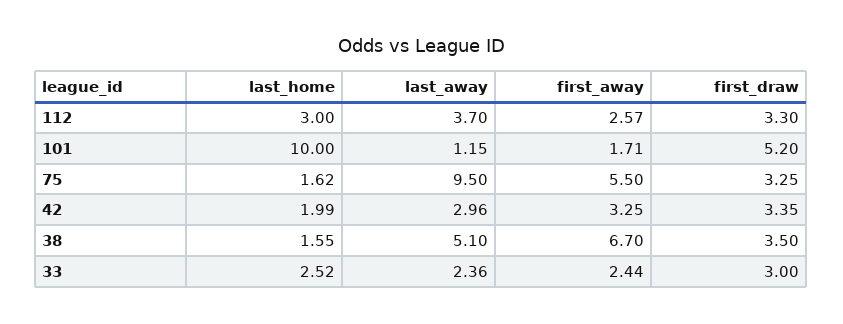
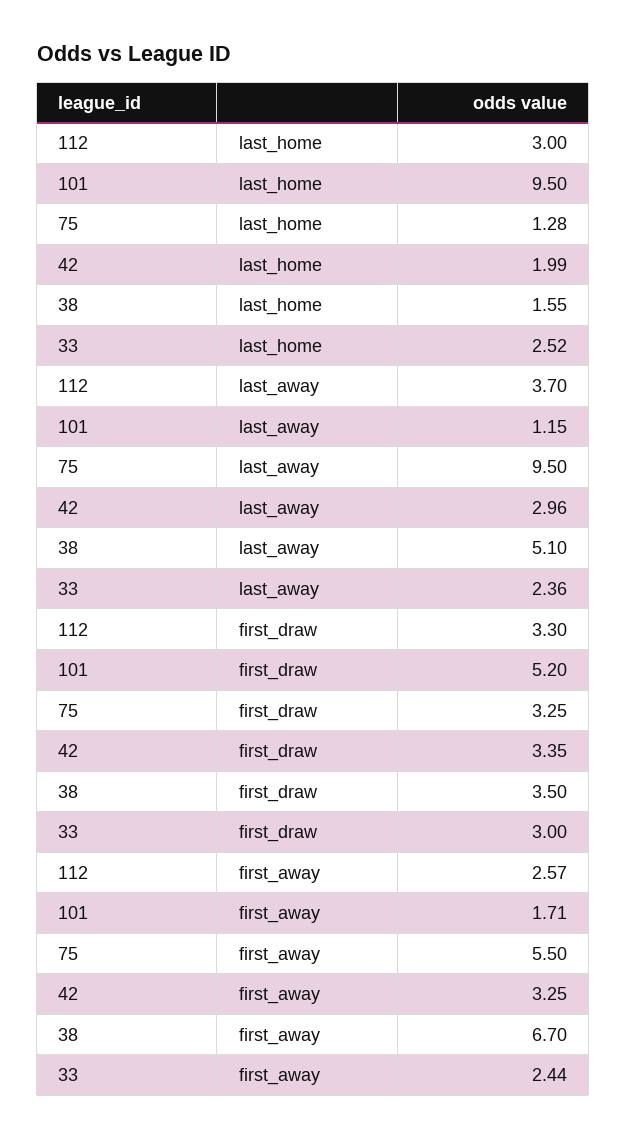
last_home, 101: 10 -> 9.5
last_home, 75: 1.62 -> 1.28

